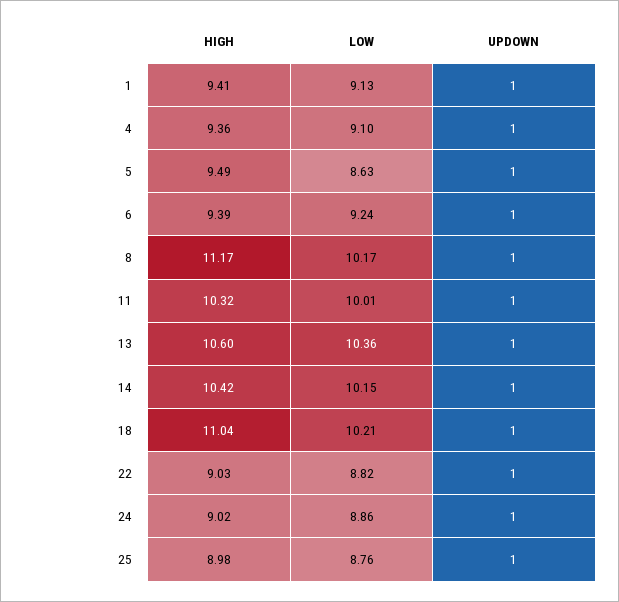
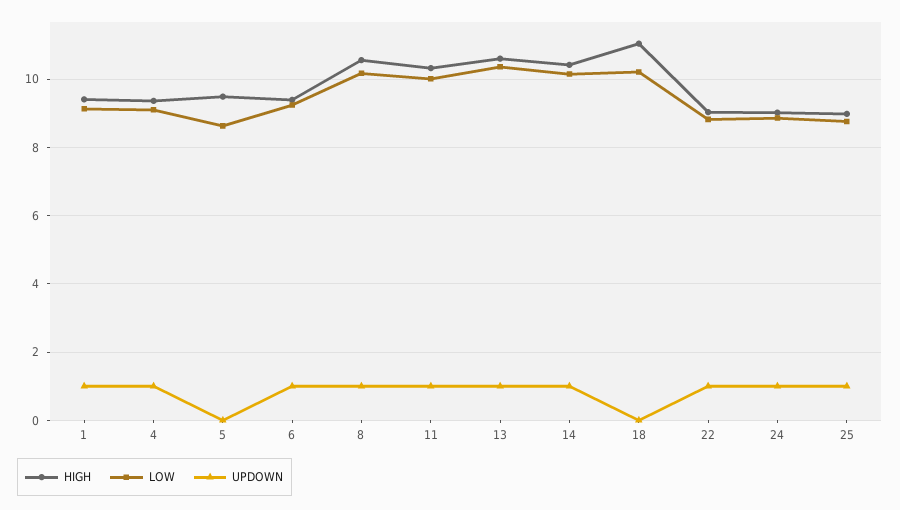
UPDOWN, 5: 1 -> 0
HIGH, 8: 11.17 -> 10.6
UPDOWN, 18: 1 -> 0

